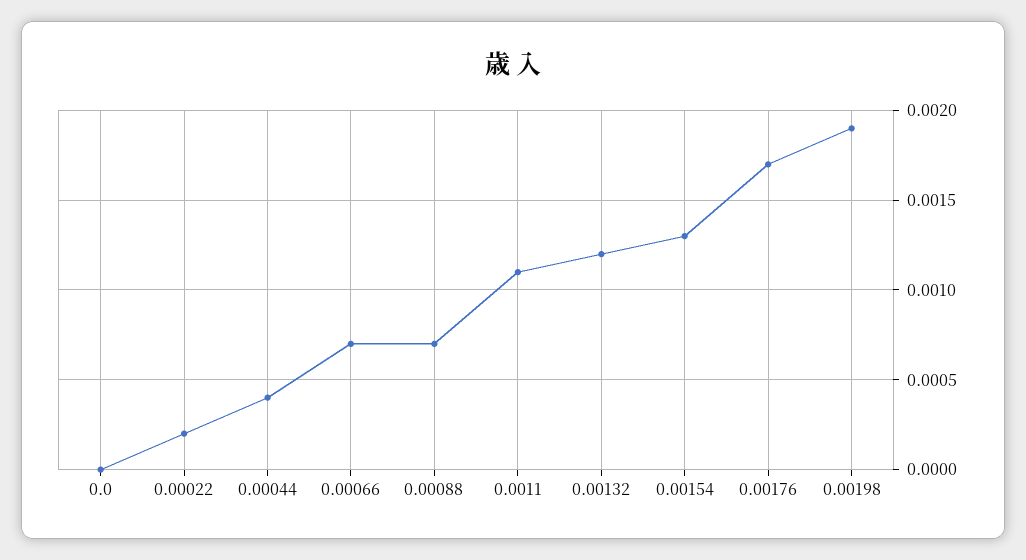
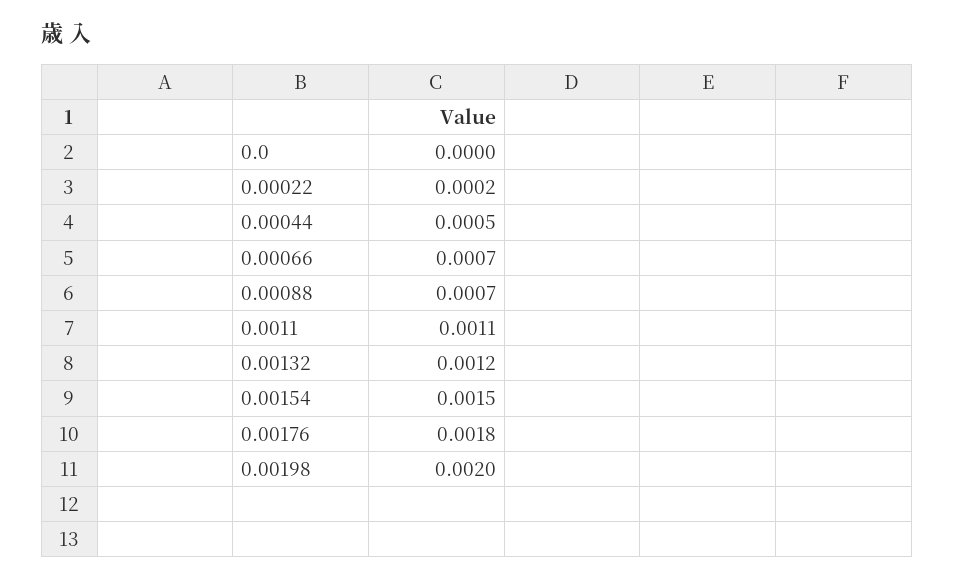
0.00044: 0.0004 -> 0.0005
0.00154: 0.0013 -> 0.0015
0.00176: 0.0017 -> 0.0018
0.00198: 0.0019 -> 0.002

